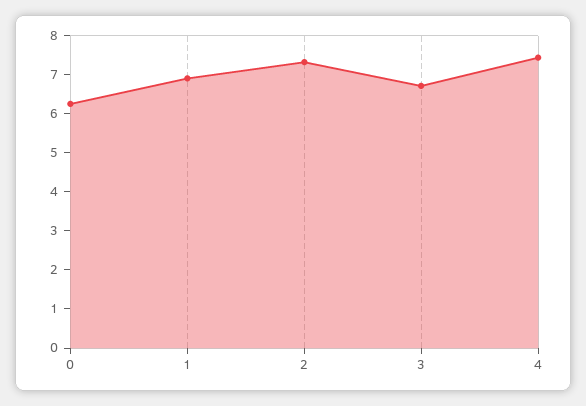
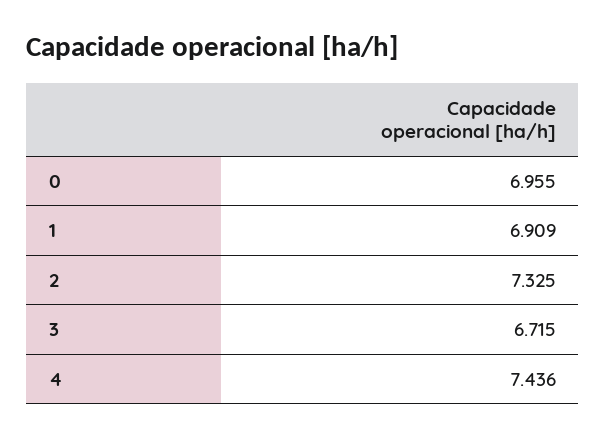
0: 6.25 -> 6.955

